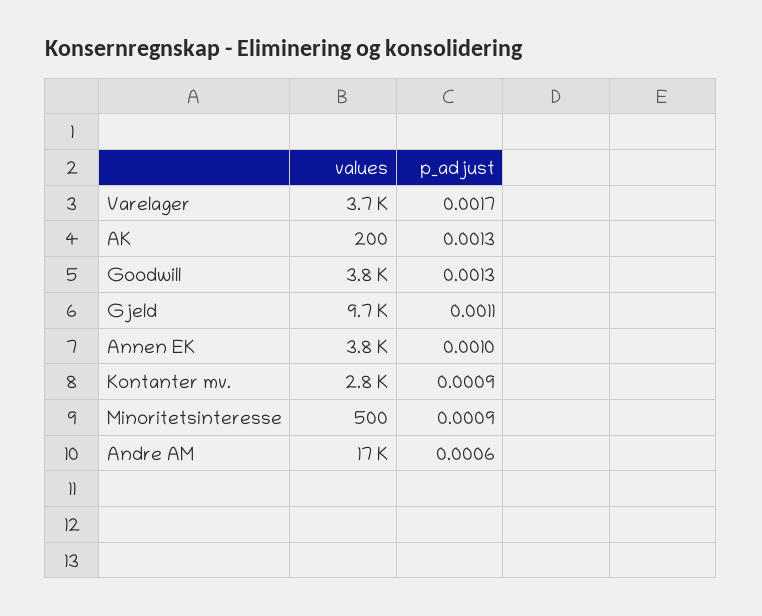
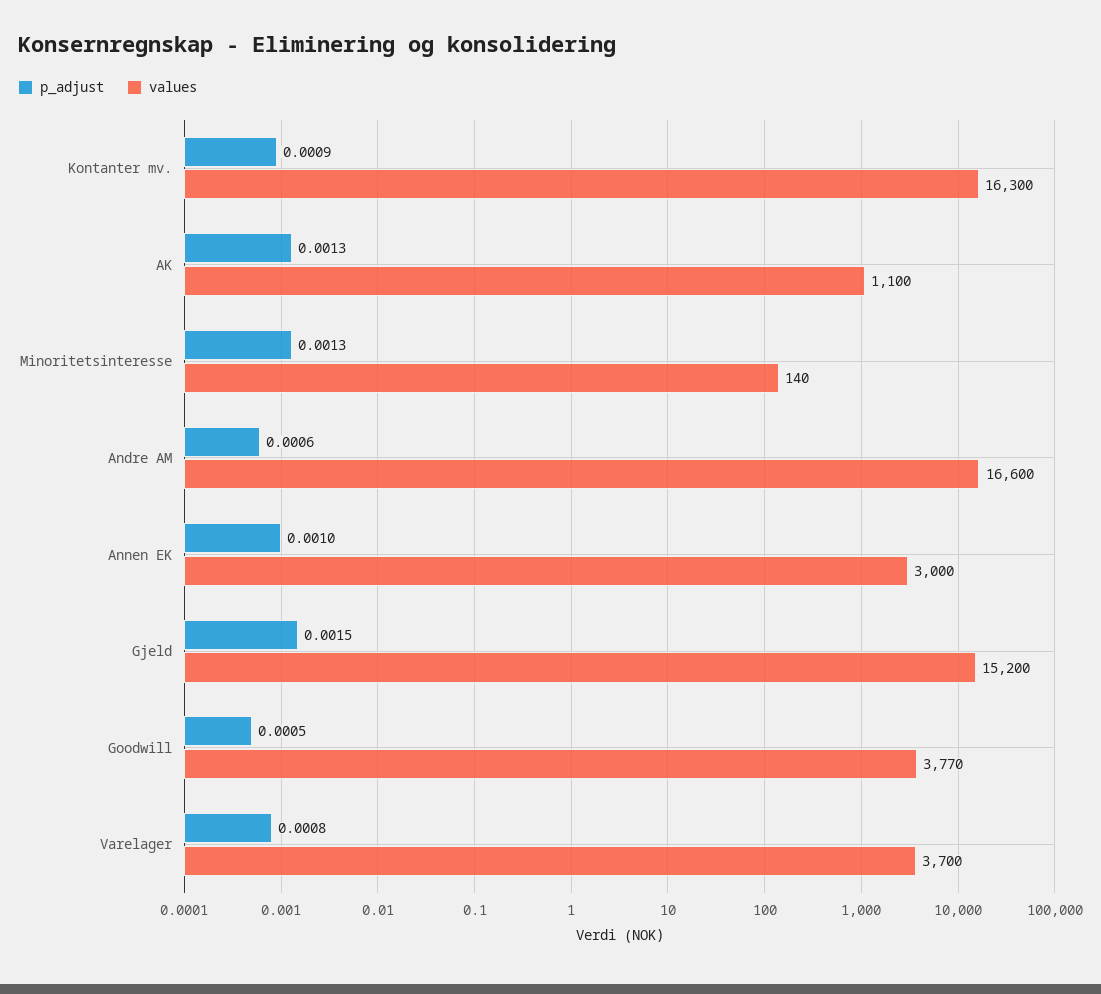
p_adjust, Varelager: 0.0017 -> 0.0008
values, AK: 200 -> 1100
p_adjust, Goodwill: 0.0013 -> 0.0005
values, Gjeld: 9700 -> 15200
p_adjust, Gjeld: 0.0011 -> 0.0015
values, Annen EK: 3800 -> 3000
values, Kontanter mv.: 2800 -> 16300
values, Minoritetsinteresse: 500 -> 140
p_adjust, Minoritetsinteresse: 0.0009 -> 0.0013

